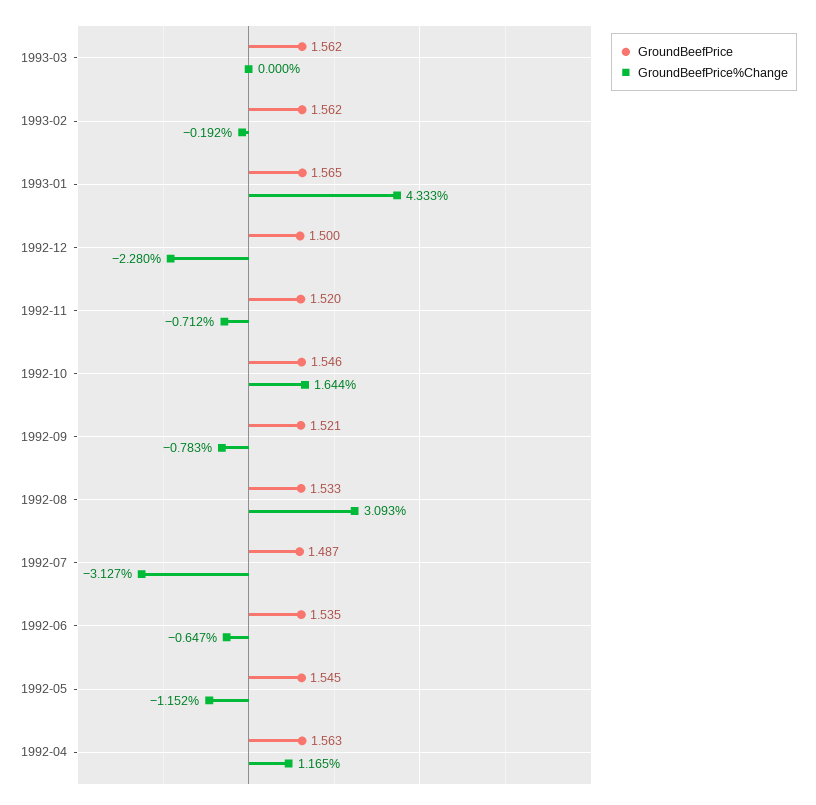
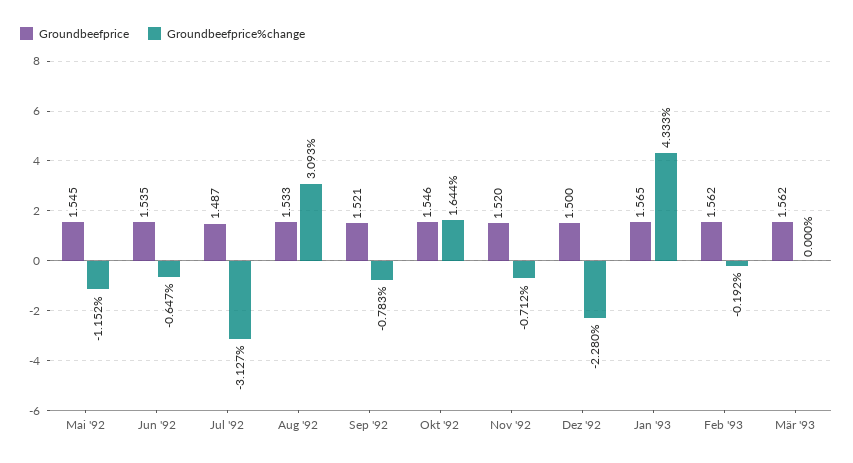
GroundBeefPrice, 1992-04: 1.563 -> none
GroundBeefPrice%Change, 1992-04: 1.165 -> none

